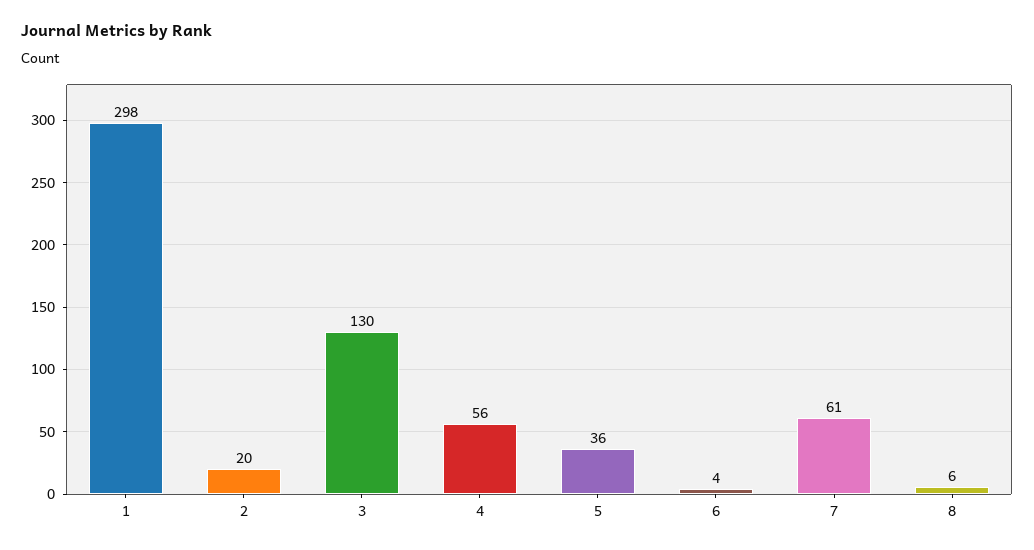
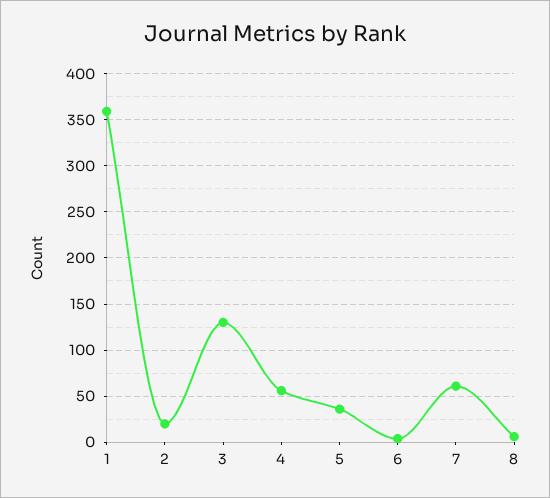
1: 298 -> 360

